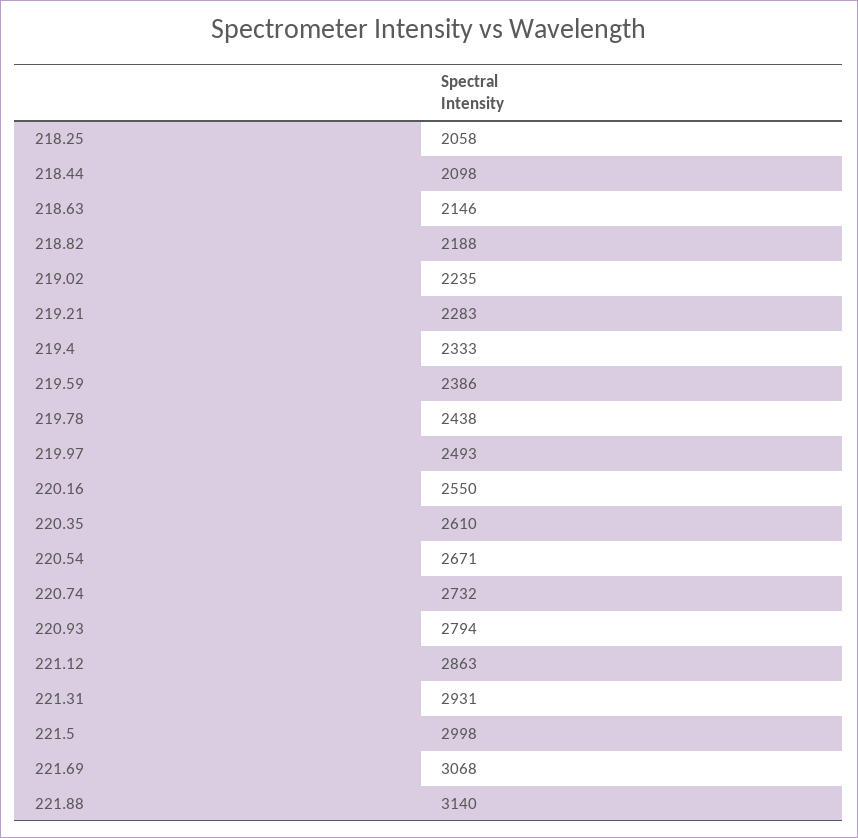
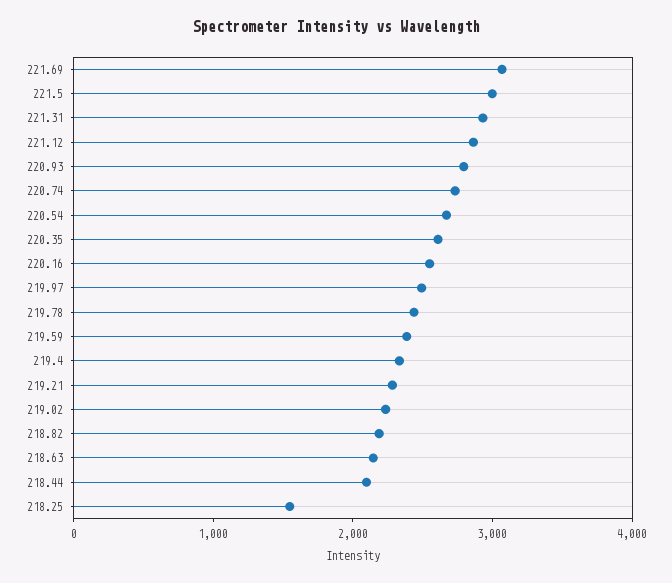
218.25: 2058 -> 1600
221.88: 3140 -> none

